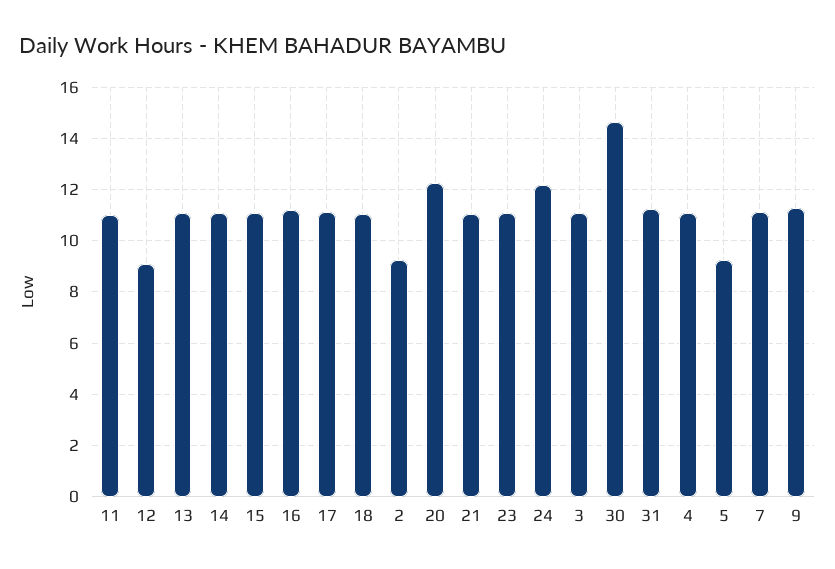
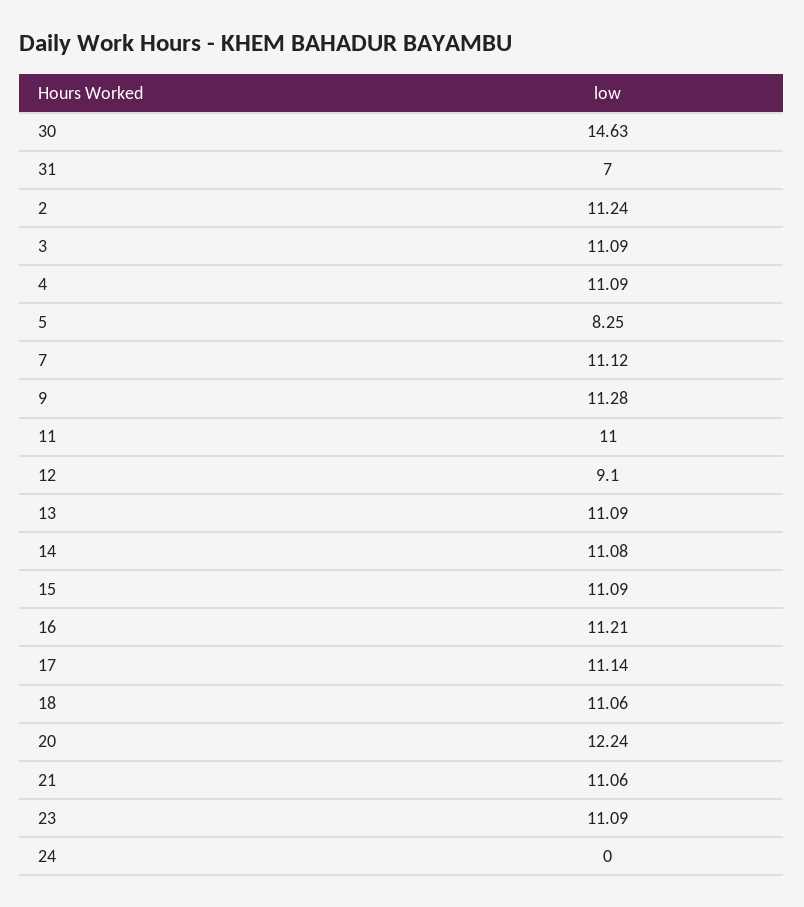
2: 9.25 -> 11.24
24: 12.25 -> 0
31: 11.25 -> 7
5: 9.25 -> 8.25

